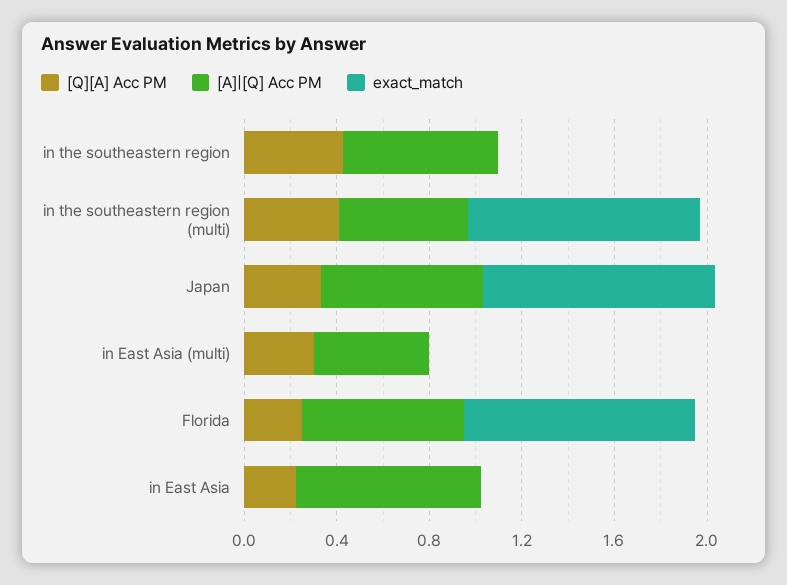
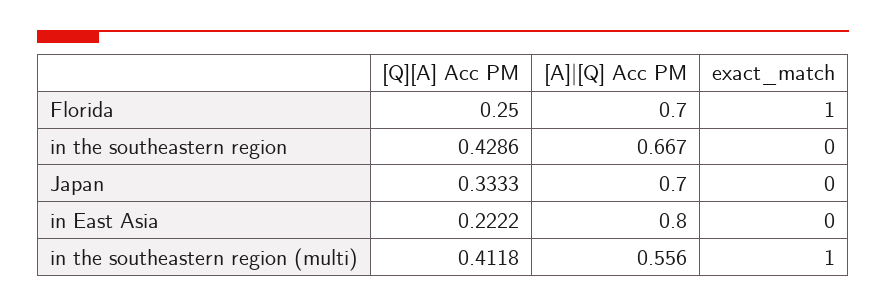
exact_match, Japan: 1 -> 0
[Q][A] Acc PM, in East Asia (multi): 0.3 -> none
[A]|[Q] Acc PM, in East Asia (multi): 0.5 -> none
exact_match, in East Asia (multi): 0 -> none

